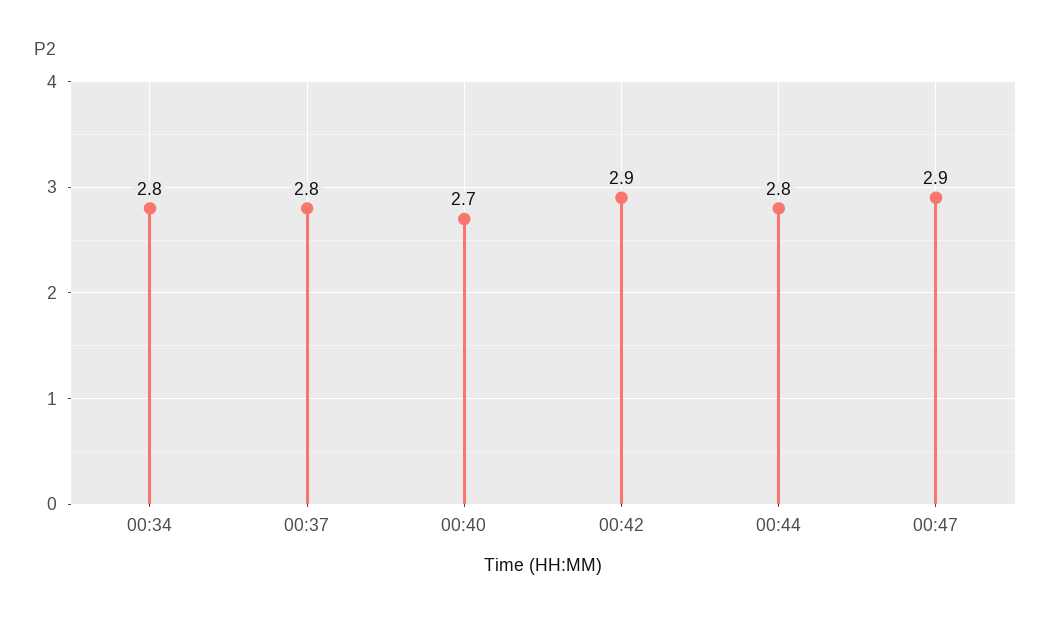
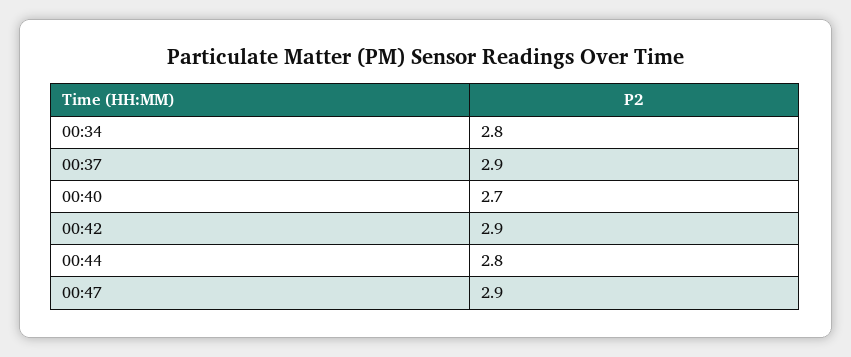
00:37: 2.8 -> 2.9

